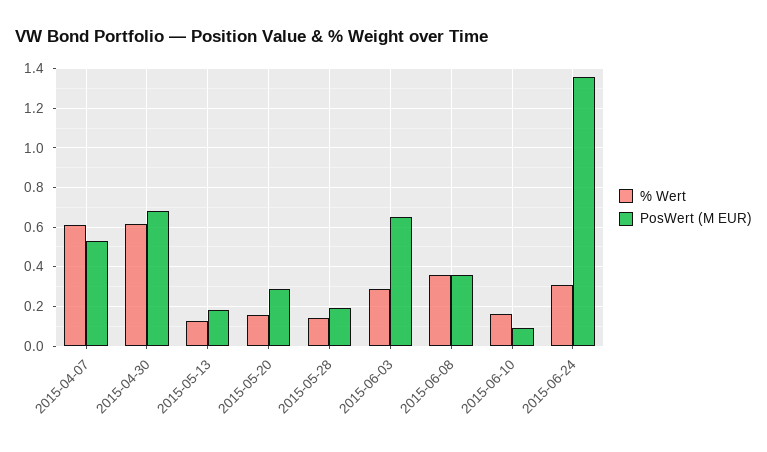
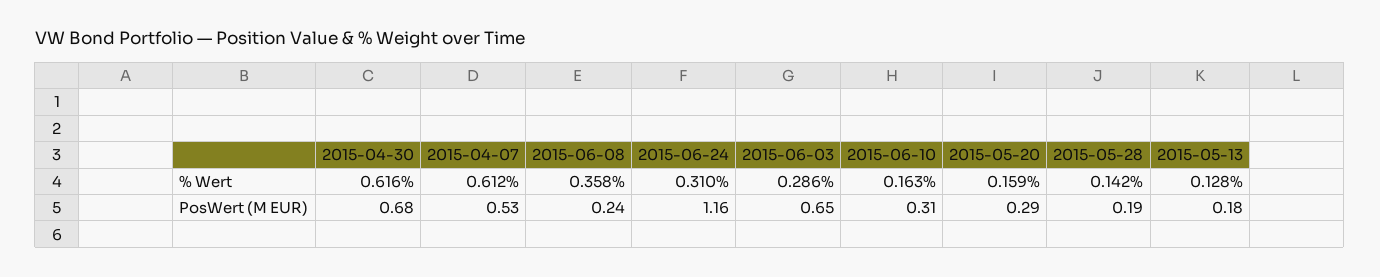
PosWert (M EUR), 2015-06-08: 0.35 -> 0.24
PosWert (M EUR), 2015-06-10: 0.1 -> 0.31
PosWert (M EUR), 2015-06-24: 1.35 -> 1.16

